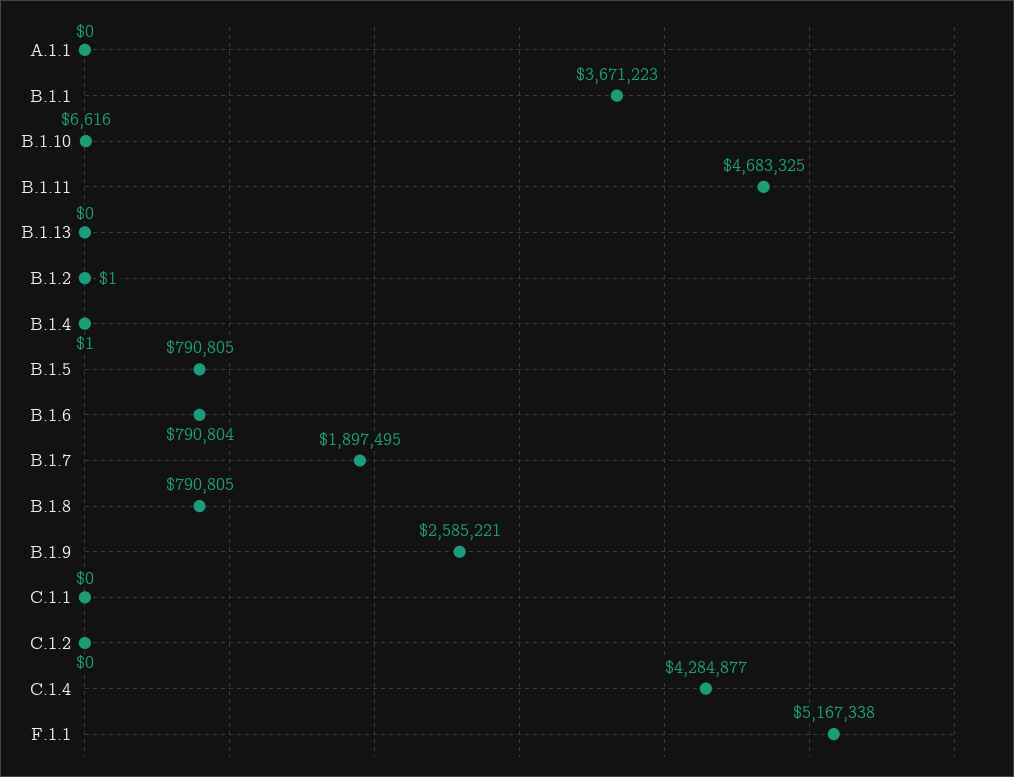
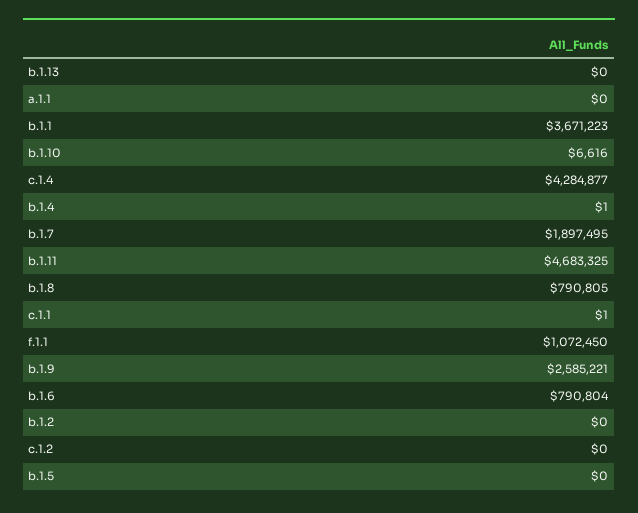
B.1.2: 1 -> 0
B.1.5: 790805 -> 0
C.1.1: 0 -> 1
F.1.1: 5167338 -> 1072450

